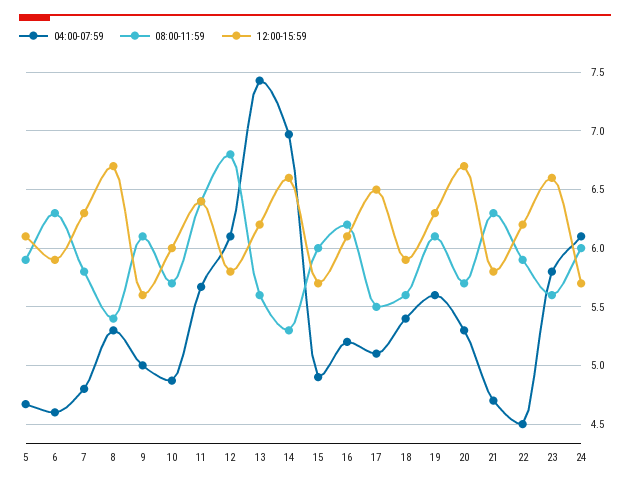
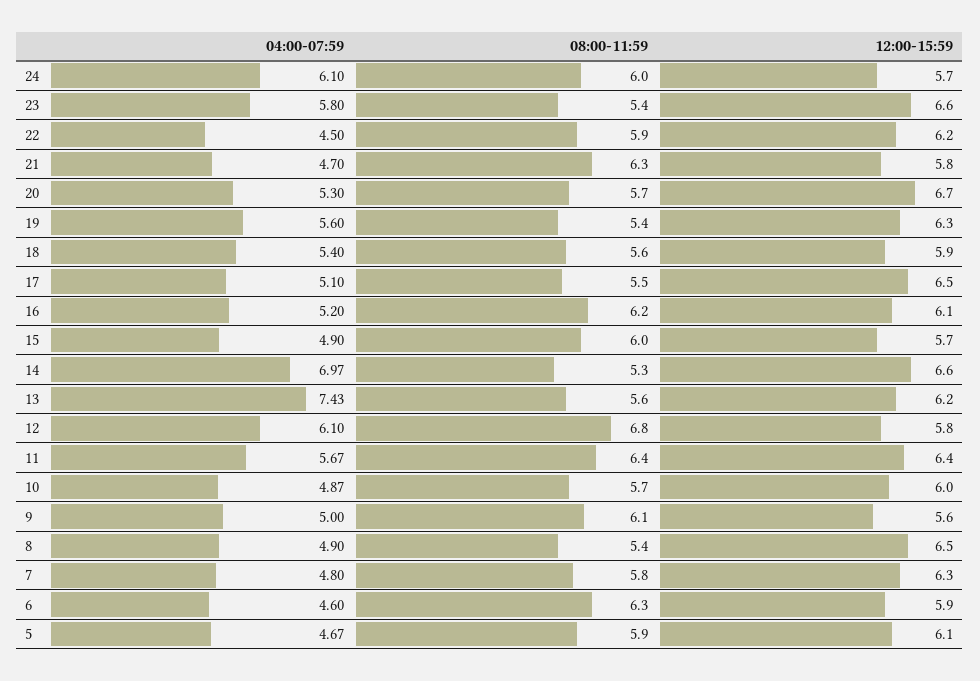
04:00-07:59, 8: 5.3 -> 4.9
12:00-15:59, 8: 6.7 -> 6.5
08:00-11:59, 19: 6.1 -> 5.4
08:00-11:59, 23: 5.6 -> 5.4

